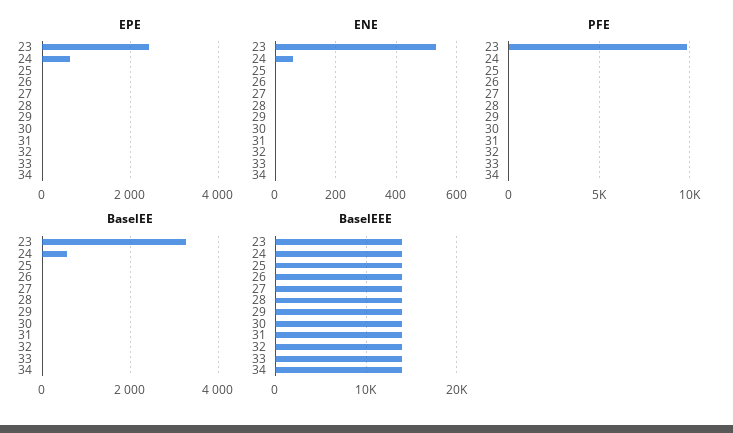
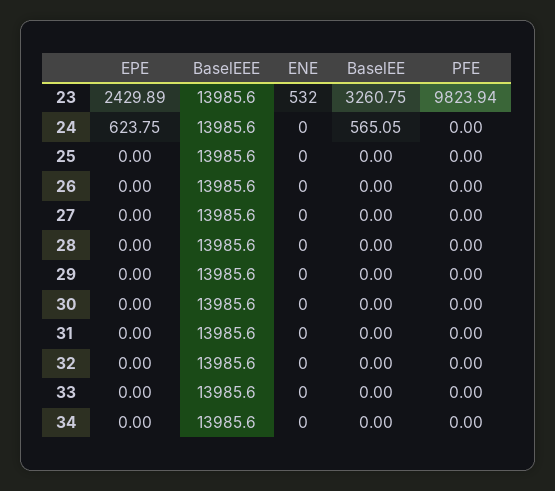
ENE, 24: 60 -> 0

